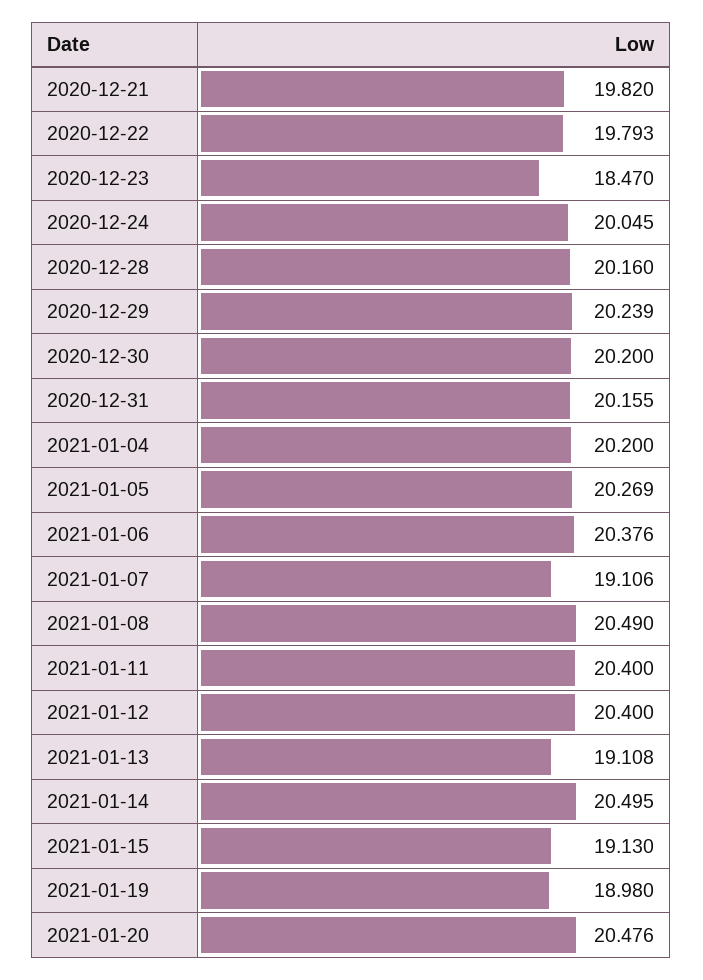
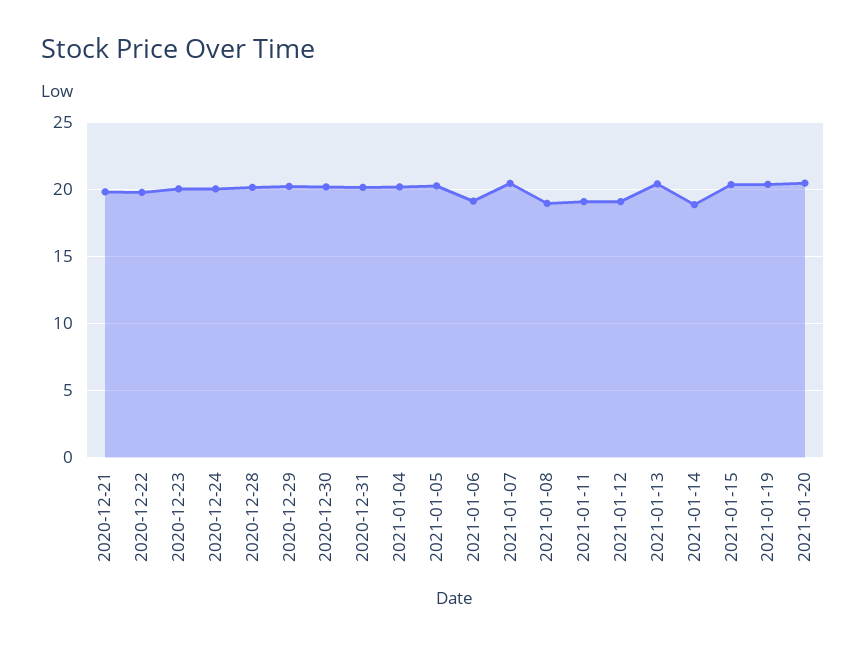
2020-12-23: 18.47 -> 20
2021-01-06: 20.376 -> 19
2021-01-07: 19.106 -> 20.5
2021-01-08: 20.49 -> 19
2021-01-11: 20.4 -> 19
2021-01-12: 20.4 -> 19
2021-01-13: 19.108 -> 20.5
2021-01-14: 20.495 -> 19
2021-01-15: 19.13 -> 20.5
2021-01-19: 18.98 -> 20.5

